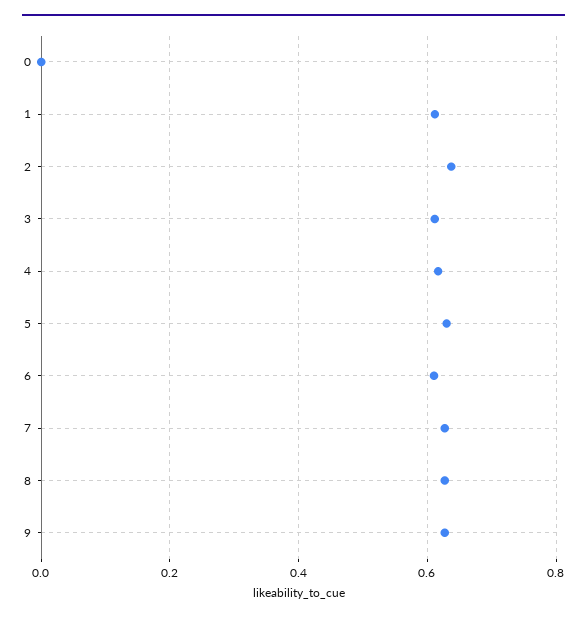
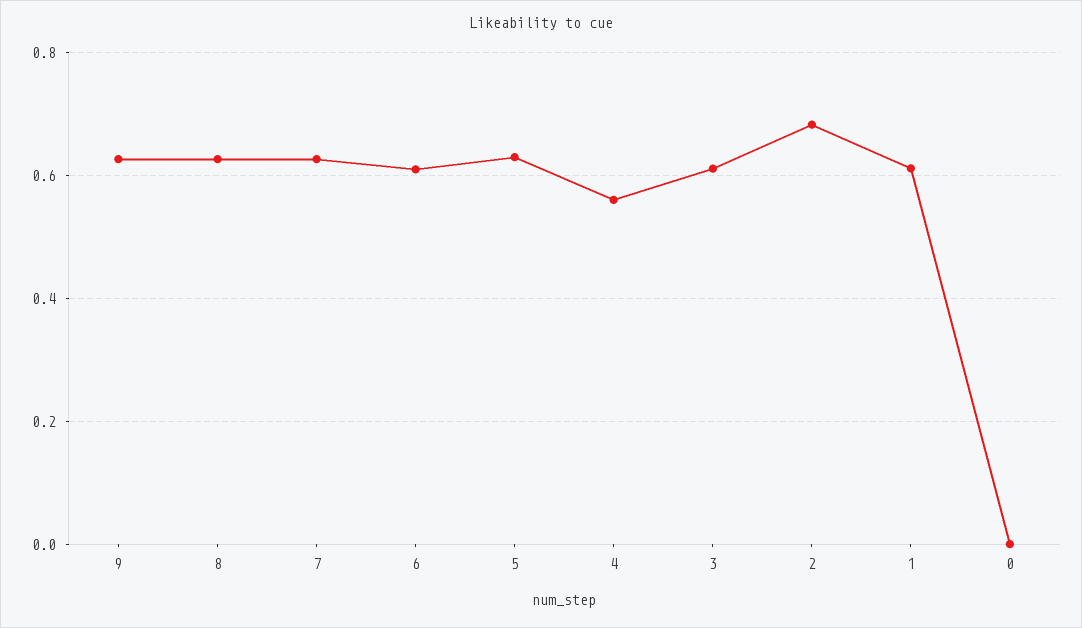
2: 0.64 -> 0.68
4: 0.62 -> 0.56

